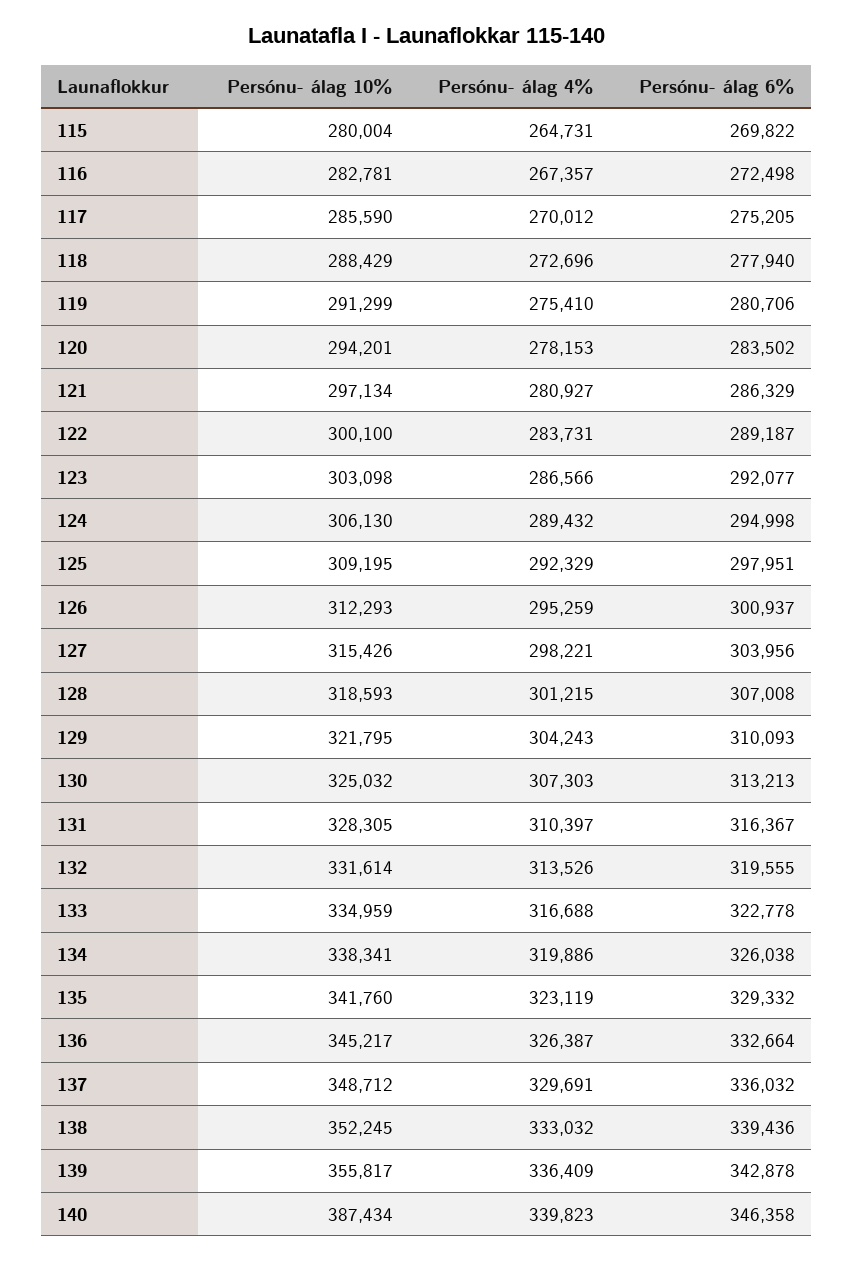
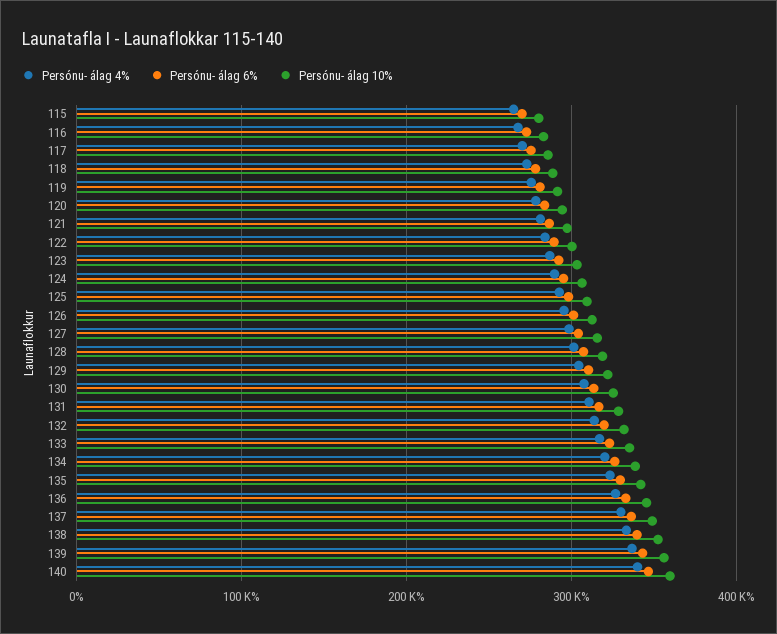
Persónu- álag 10%, 140: 387434 -> 360000

